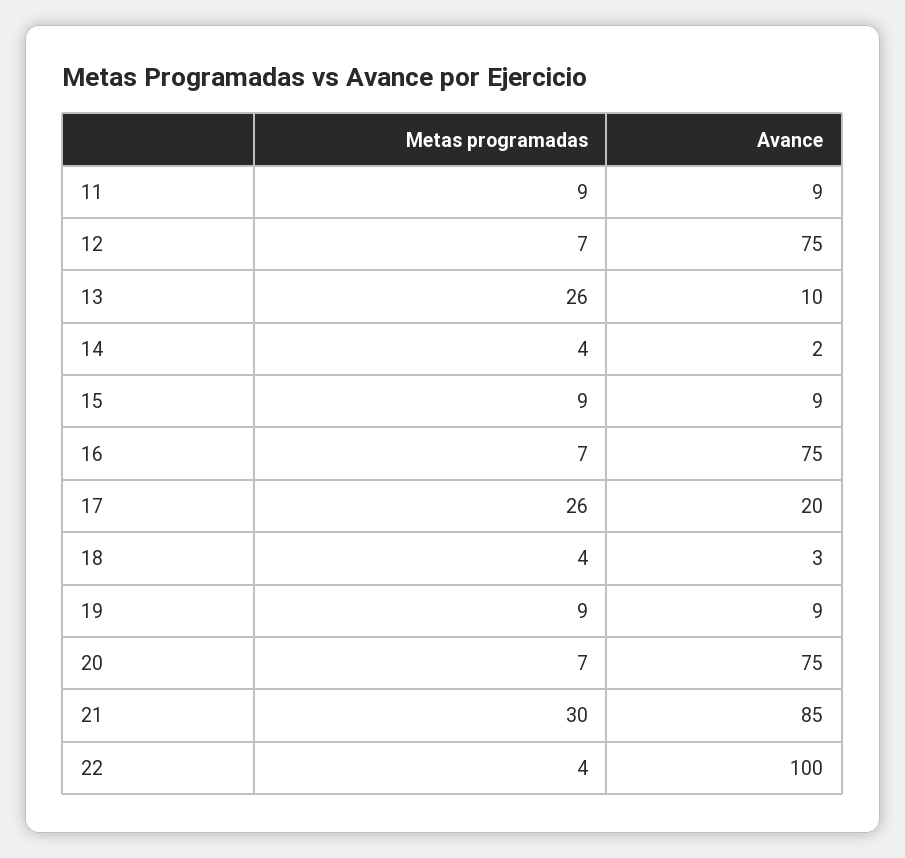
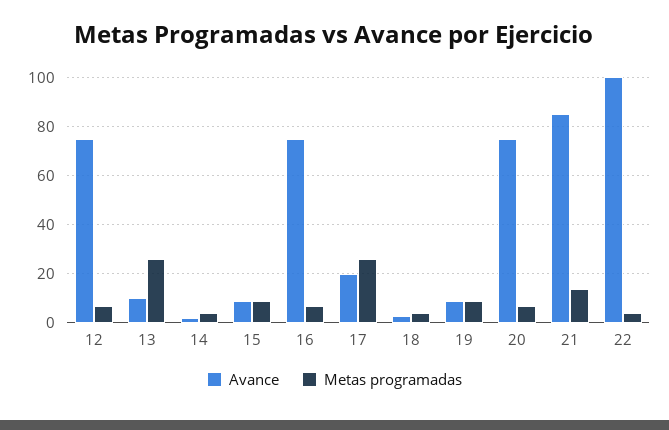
Metas programadas, 11: 9 -> none
Avance, 11: 9 -> none
Metas programadas, 21: 30 -> 15

